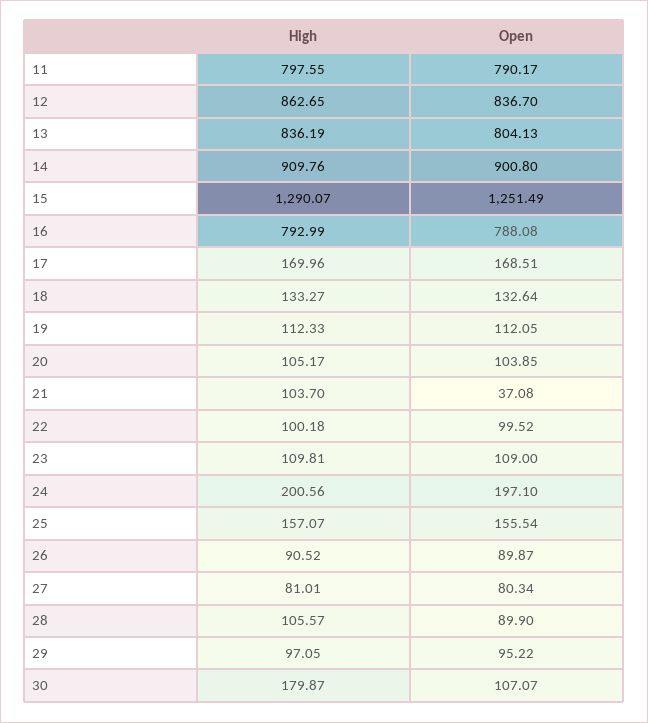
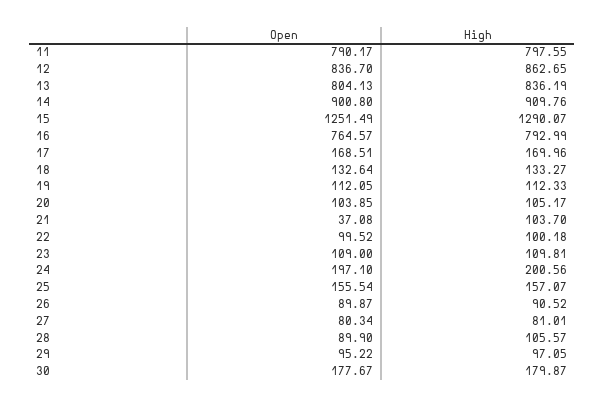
Open, 16: 788.08 -> 764.57
Open, 30: 107.07 -> 177.67

